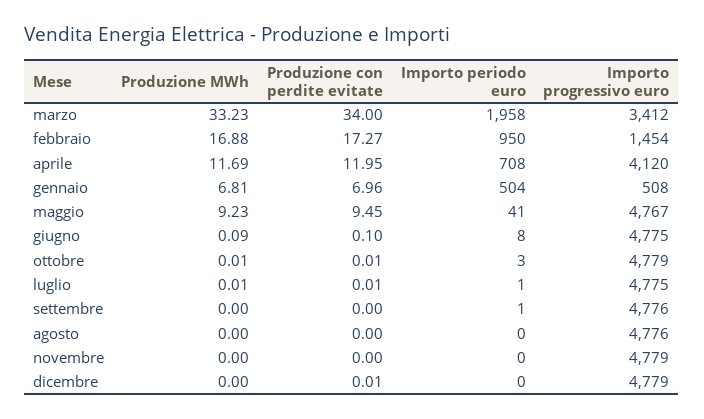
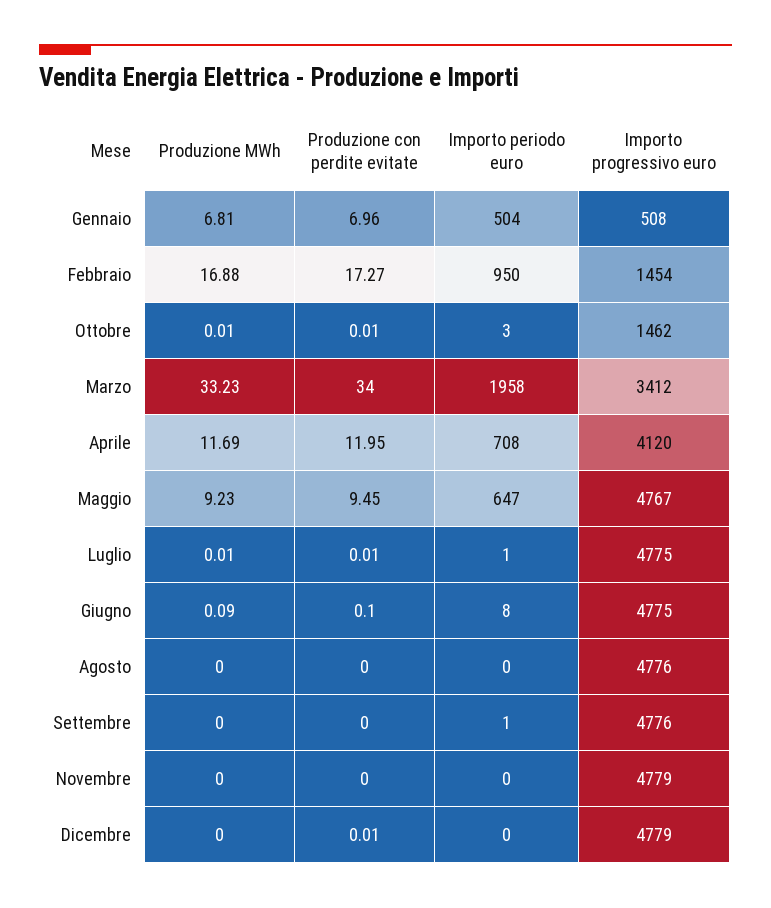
Importo periodo euro, maggio: 41 -> 647
Importo progressivo euro, ottobre: 4779 -> 1462

